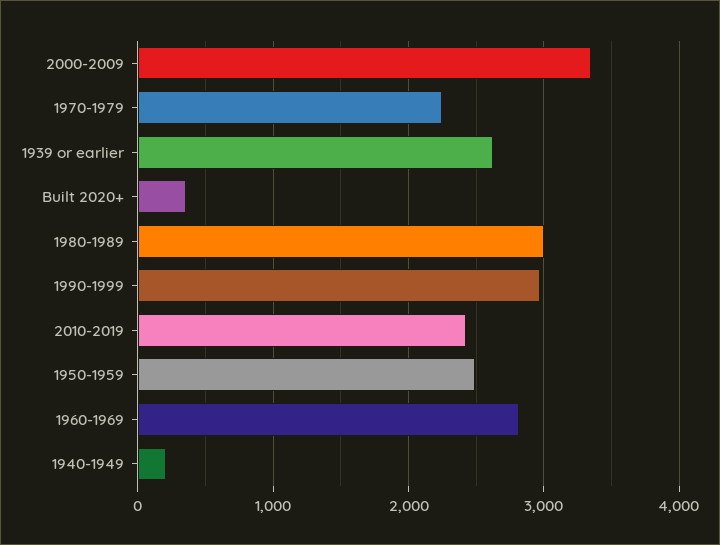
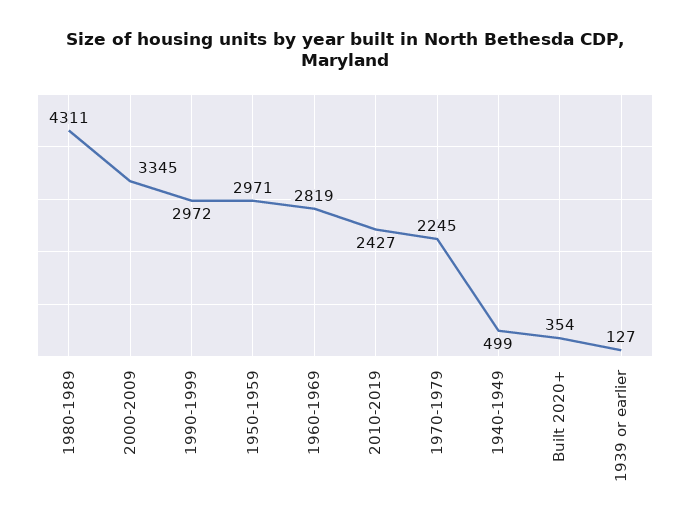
1939 or earlier: 2600 -> 127
1980-1989: 3000 -> 4311
1950-1959: 2500 -> 2971
1940-1949: 200 -> 499

